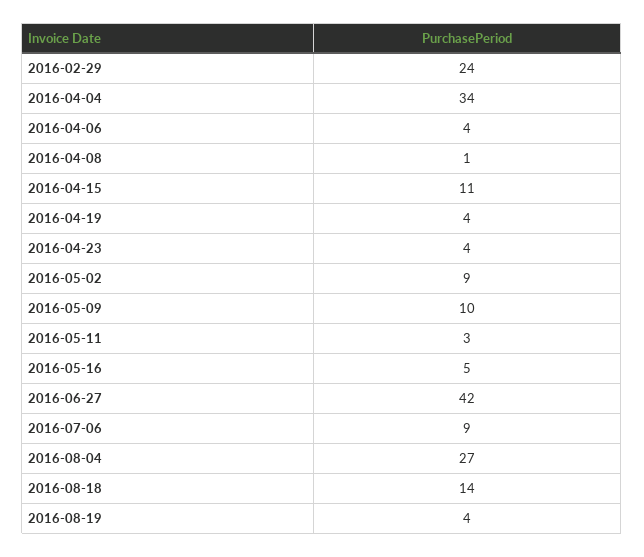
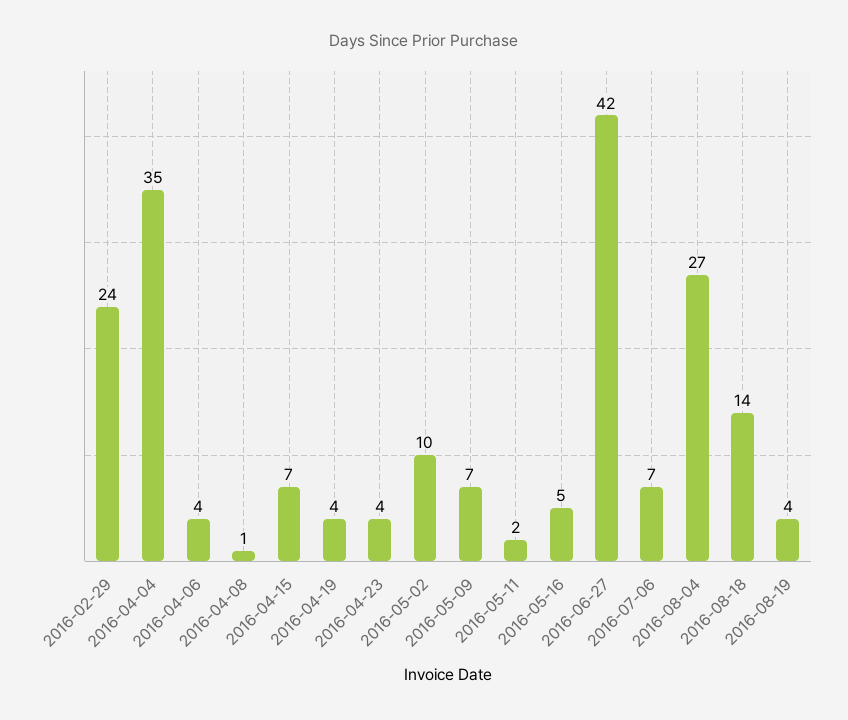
2016-04-04: 34 -> 35
2016-04-15: 11 -> 7
2016-05-02: 9 -> 10
2016-05-09: 10 -> 7
2016-05-11: 3 -> 2
2016-07-06: 9 -> 7

